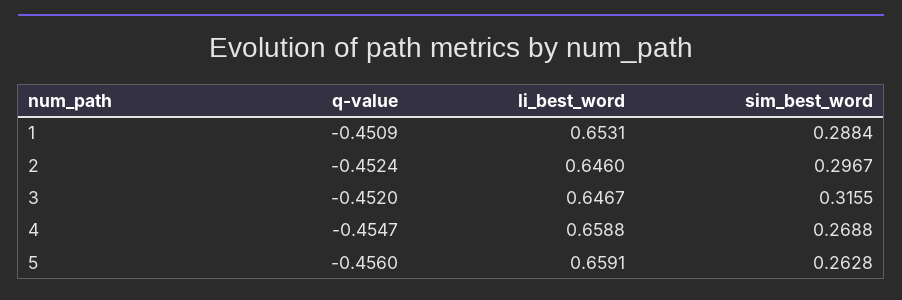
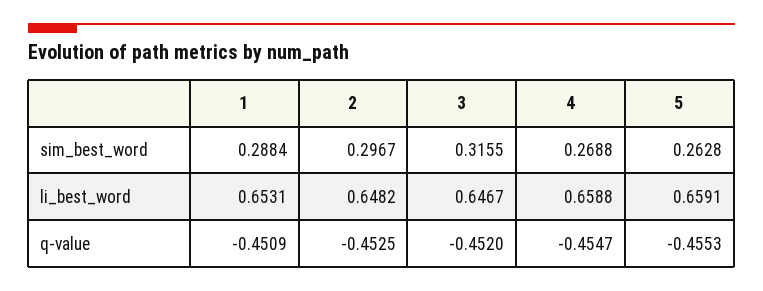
q-value, 2: -0.4524 -> -0.4525
li_best_word, 2: 0.646 -> 0.6482
q-value, 5: -0.456 -> -0.4553

